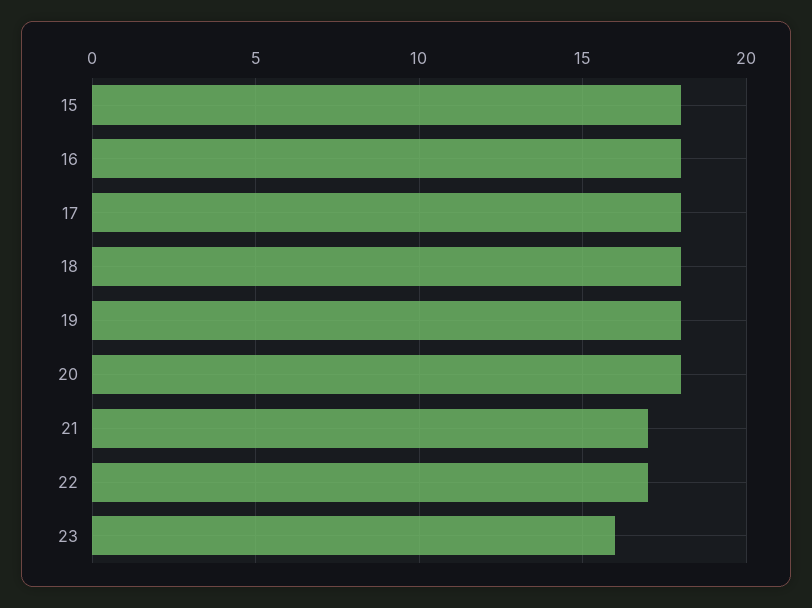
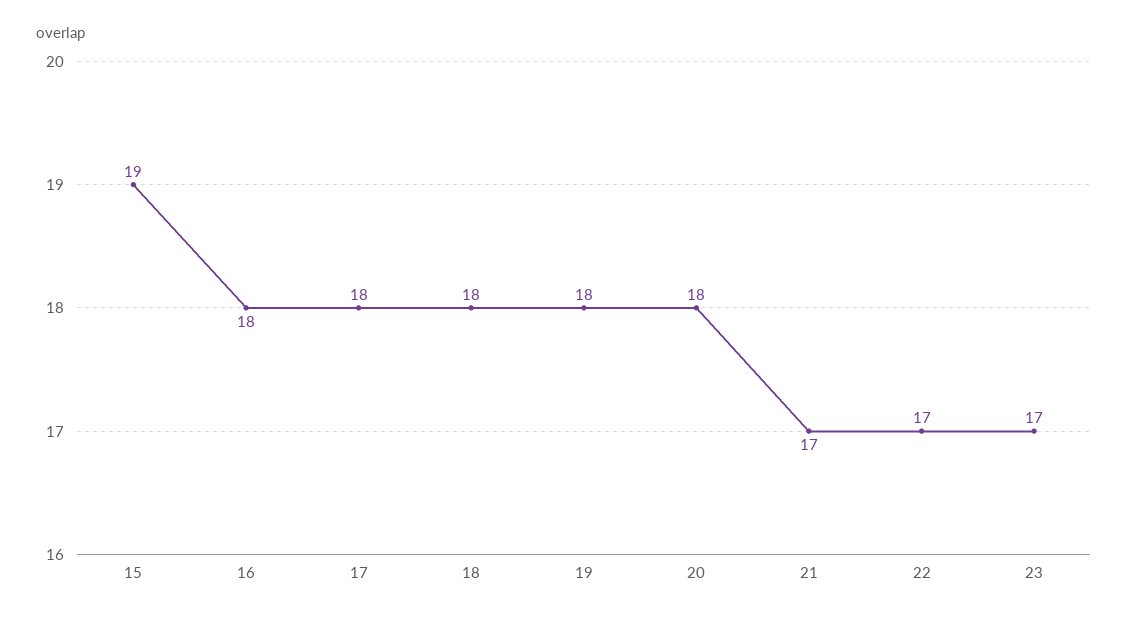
15: 18 -> 19
23: 16 -> 17

